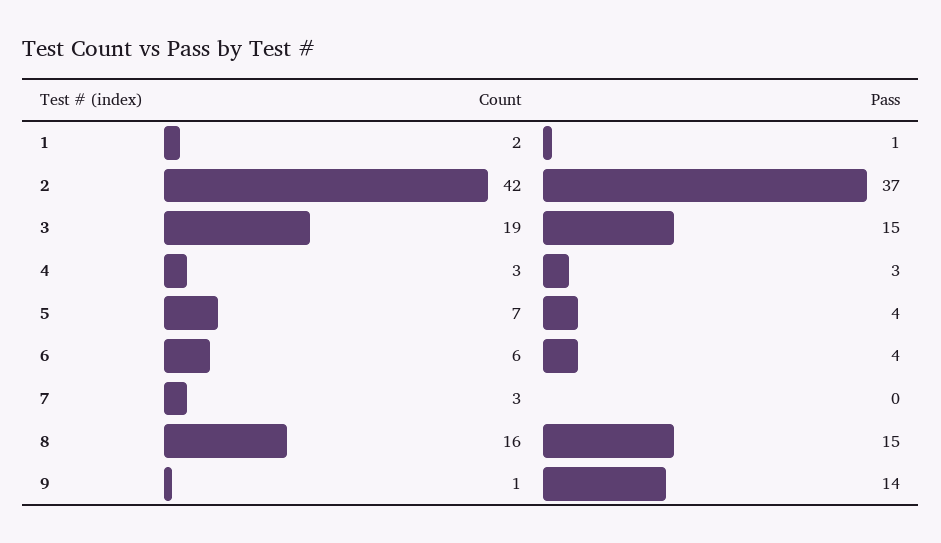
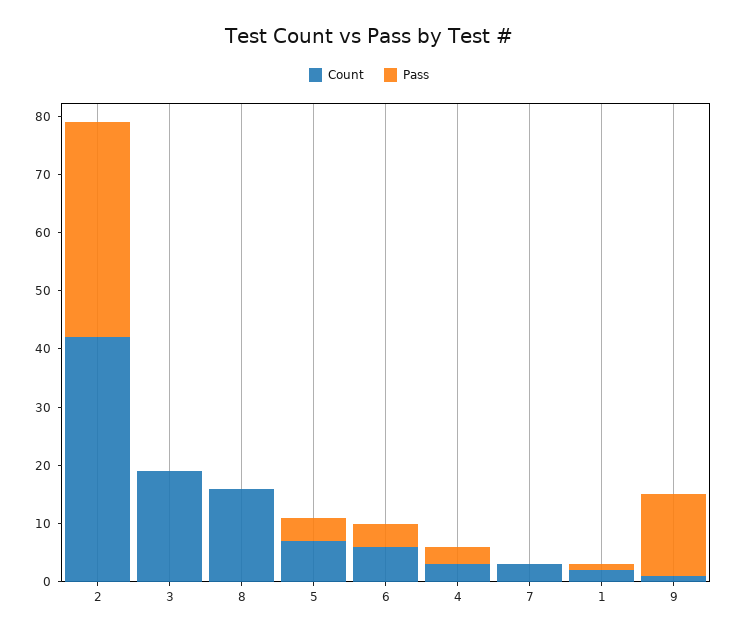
Pass, 3: 15 -> 0
Pass, 8: 15 -> 0

